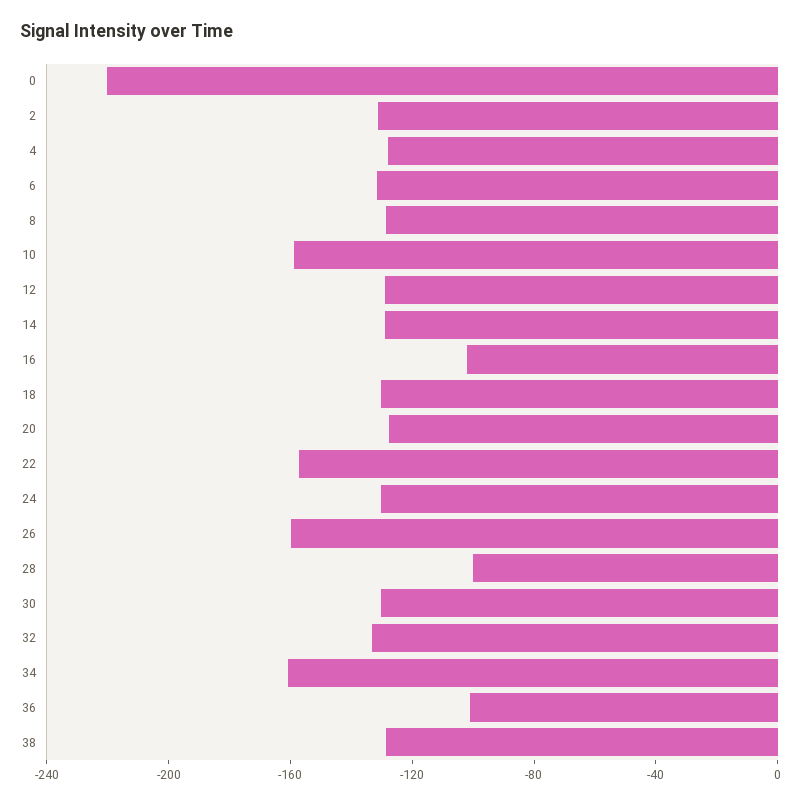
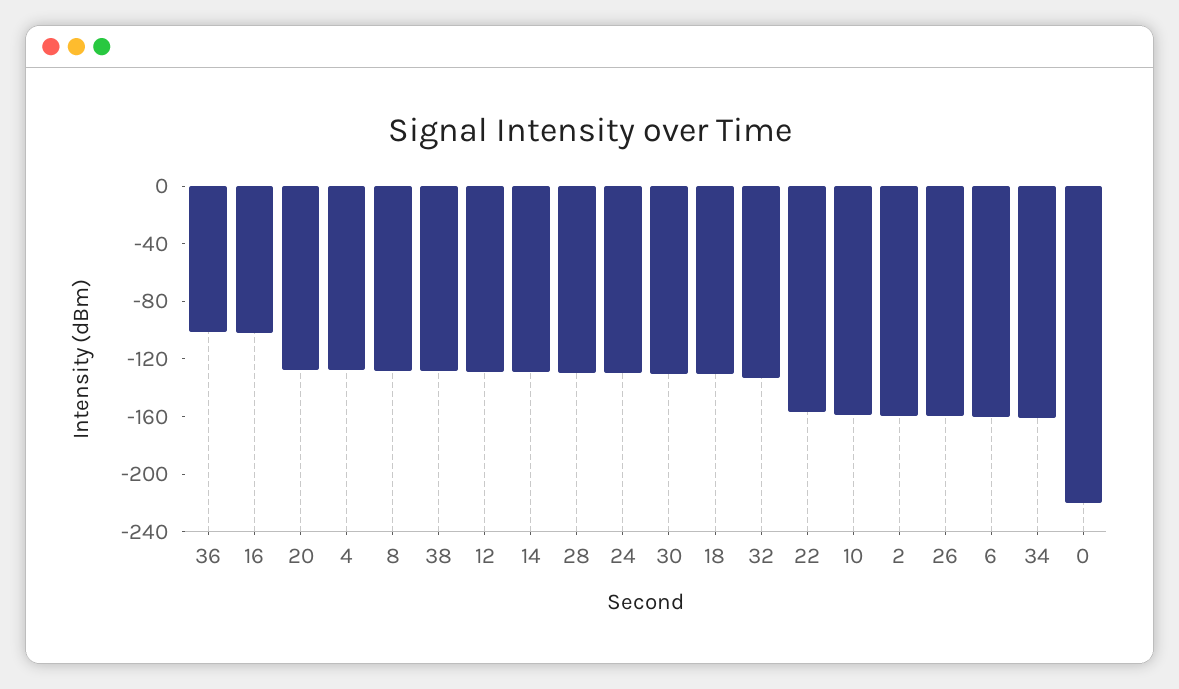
2: -130 -> -160
6: -130 -> -160
28: -100 -> -130

